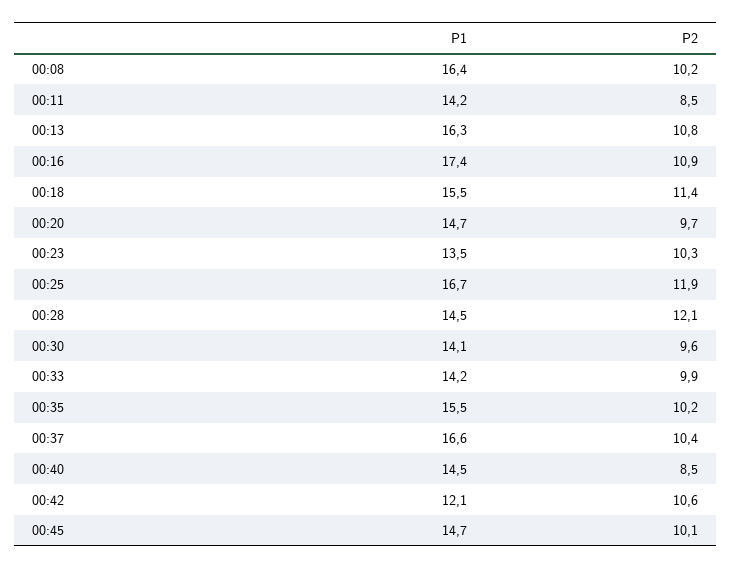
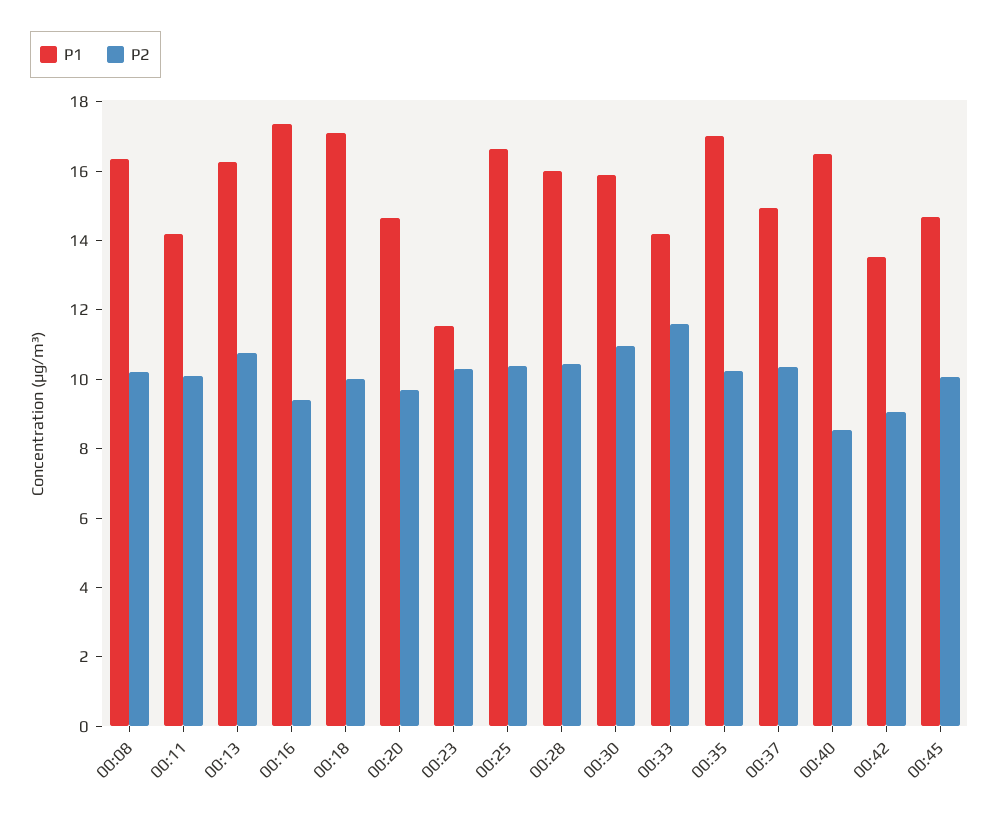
P2, 00:11: 8.5 -> 10
P2, 00:16: 10.9 -> 9.5
P1, 00:18: 15.5 -> 17
P2, 00:18: 11.4 -> 10
P1, 00:23: 13.5 -> 11.5
P2, 00:25: 11.9 -> 10.5
P1, 00:28: 14.5 -> 16
P2, 00:28: 12.1 -> 10.5
P1, 00:30: 14.1 -> 16
P2, 00:30: 9.6 -> 11
P2, 00:33: 9.9 -> 11.5
P1, 00:35: 15.5 -> 17
P1, 00:37: 16.6 -> 15
P1, 00:40: 14.5 -> 16.5
P1, 00:42: 12.1 -> 13.5
P2, 00:42: 10.6 -> 9

